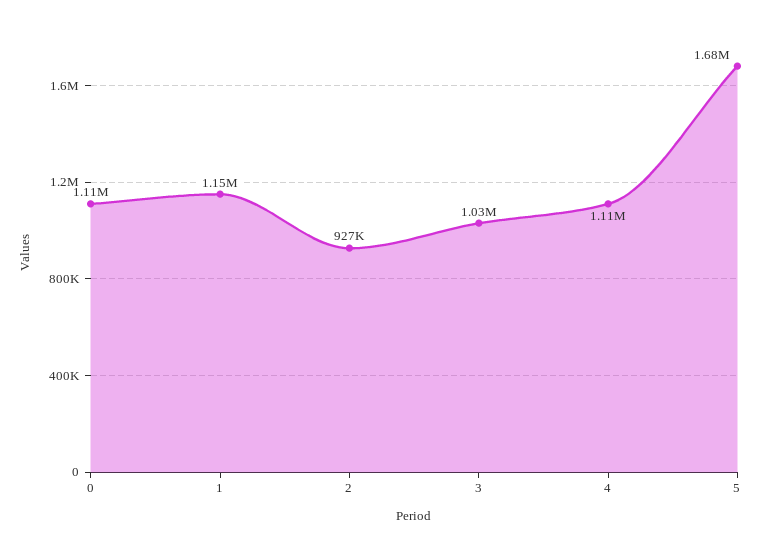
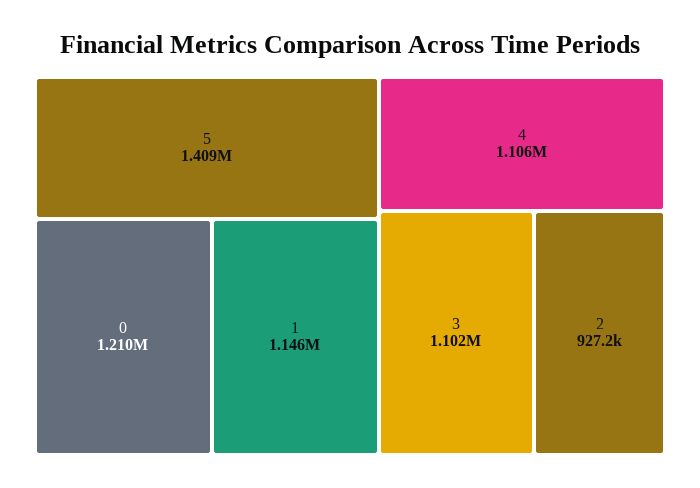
0: 1110000 -> 1210000
3: 1030000 -> 1102000
5: 1680000 -> 1409000

